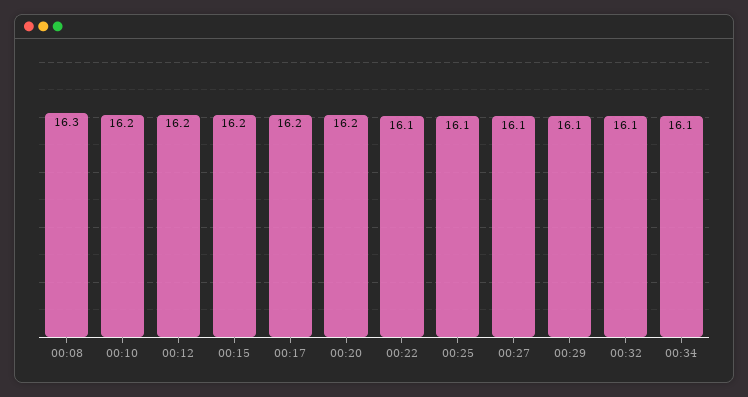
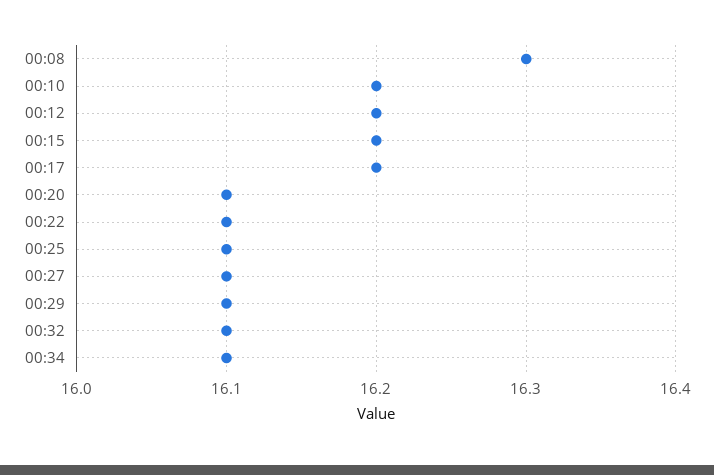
00:20: 16.2 -> 16.1

